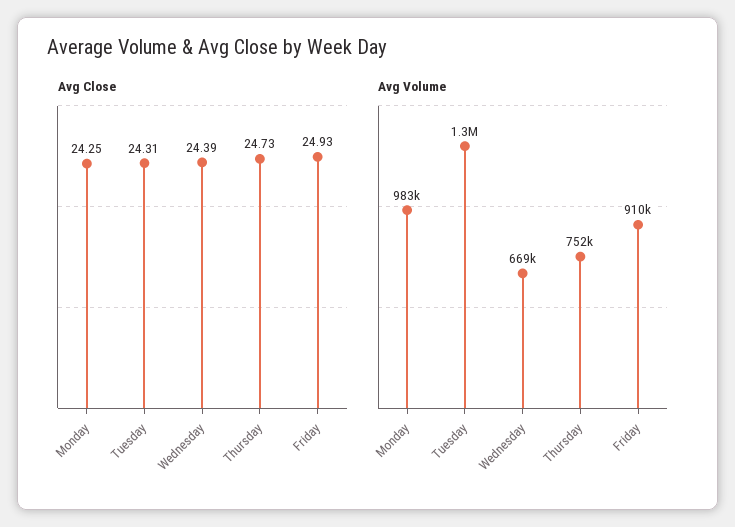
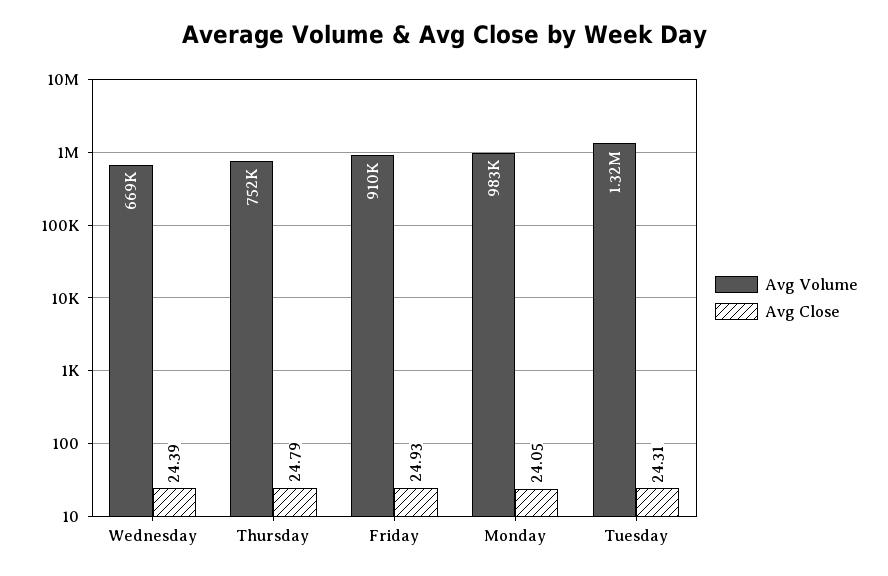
Avg Close, Monday: 24.25 -> 24.05
Avg Close, Thursday: 24.73 -> 24.79

